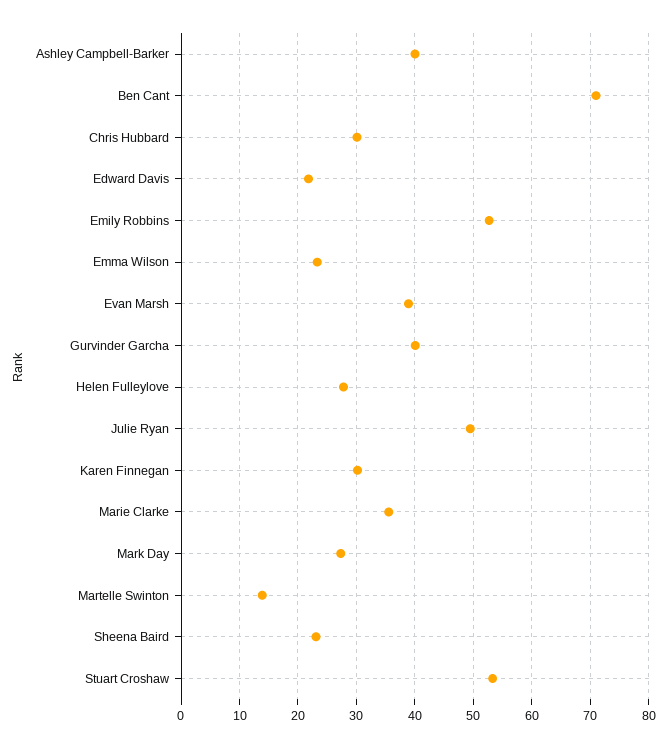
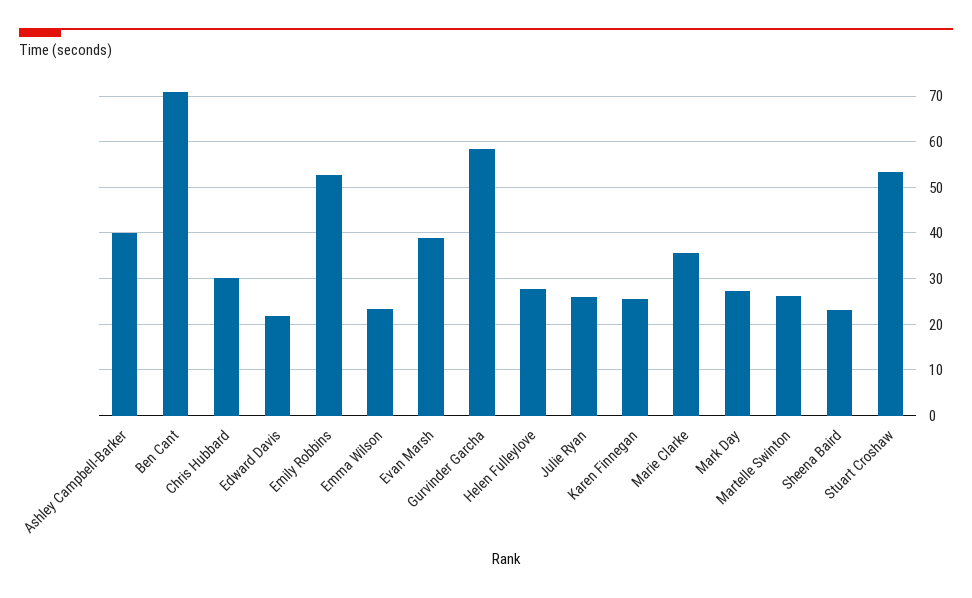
Gurvinder Garcha: 40 -> 58
Julie Ryan: 50 -> 26
Karen Finnegan: 30 -> 26
Martelle Swinton: 14 -> 26

